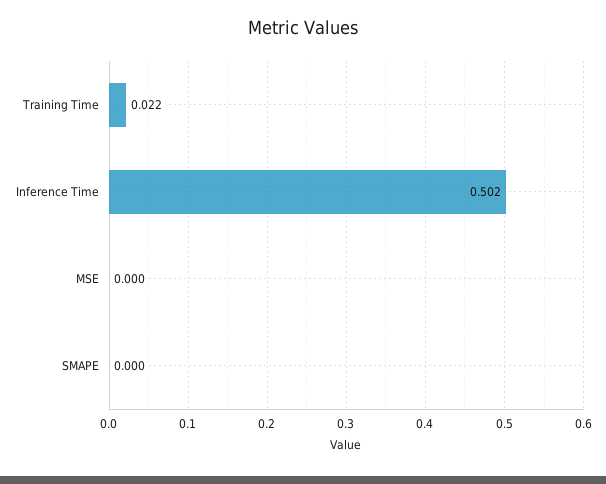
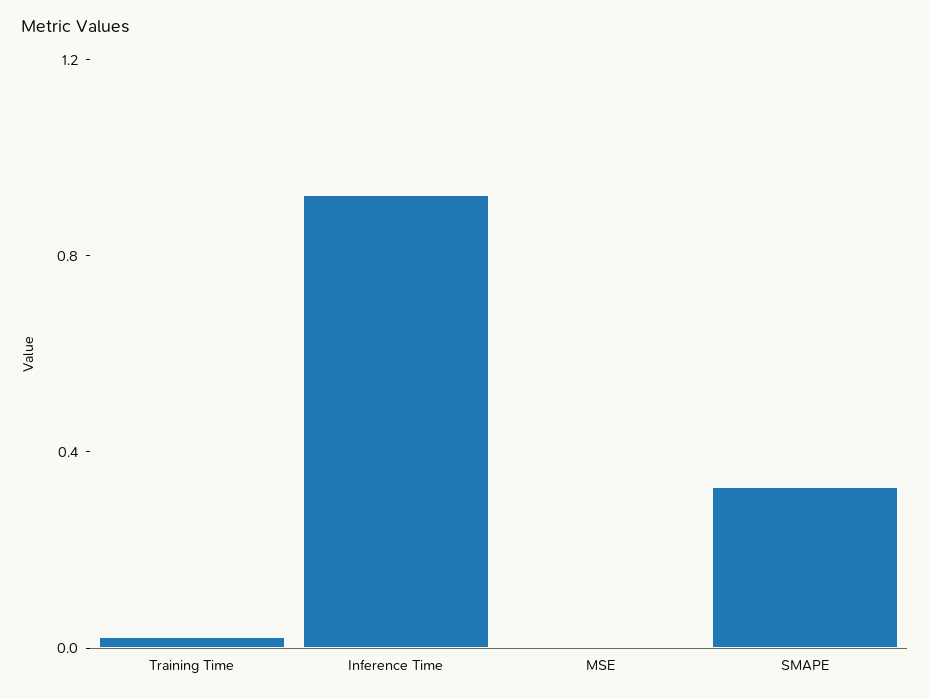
Inference Time: 0.502 -> 0.9
SMAPE: 0 -> 0.3

